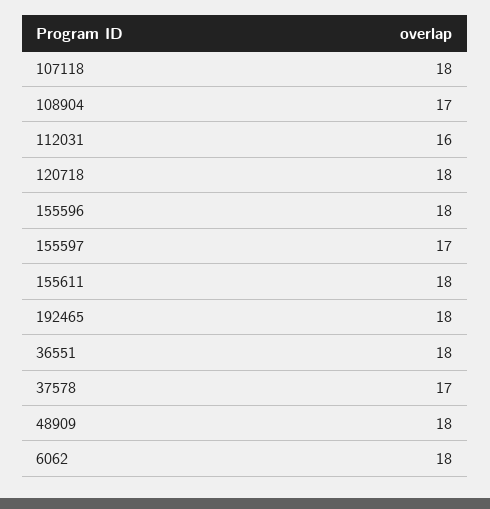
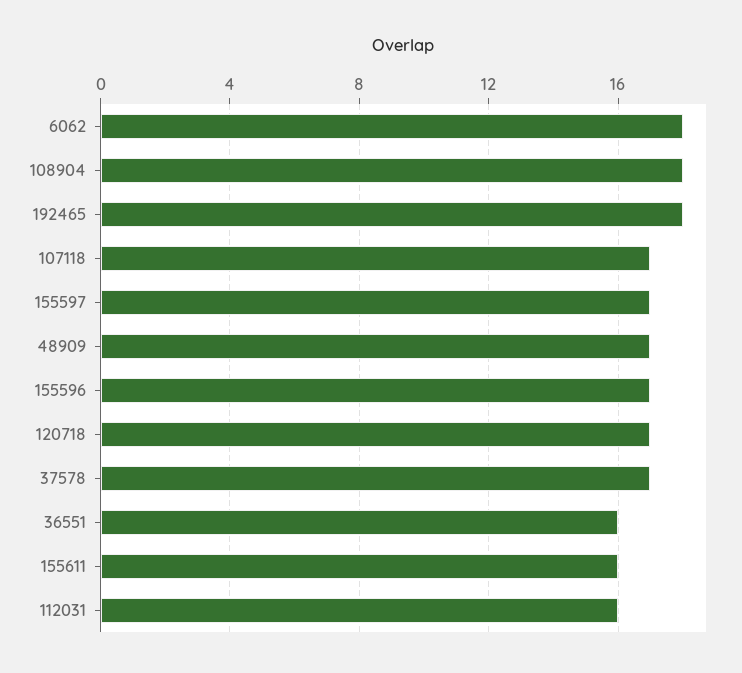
107118: 18 -> 17
108904: 17 -> 18
120718: 18 -> 17
155596: 18 -> 17
155611: 18 -> 16
36551: 18 -> 16
48909: 18 -> 17

